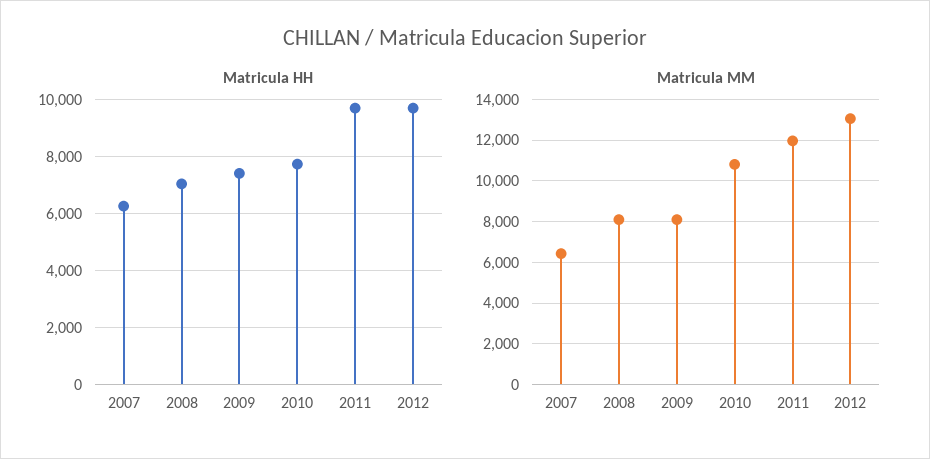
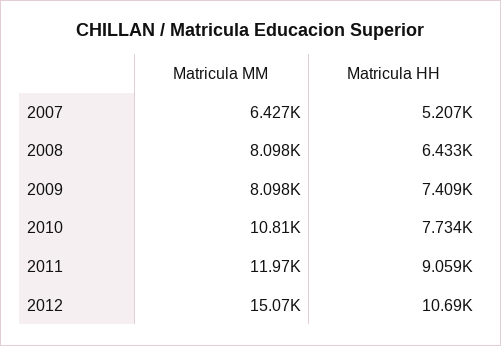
Matricula HH, 2007: 6250 -> 5207
Matricula HH, 2008: 7000 -> 6433
Matricula HH, 2011: 9750 -> 9059
Matricula HH, 2012: 9750 -> 10690
Matricula MM, 2012: 13000 -> 15070

